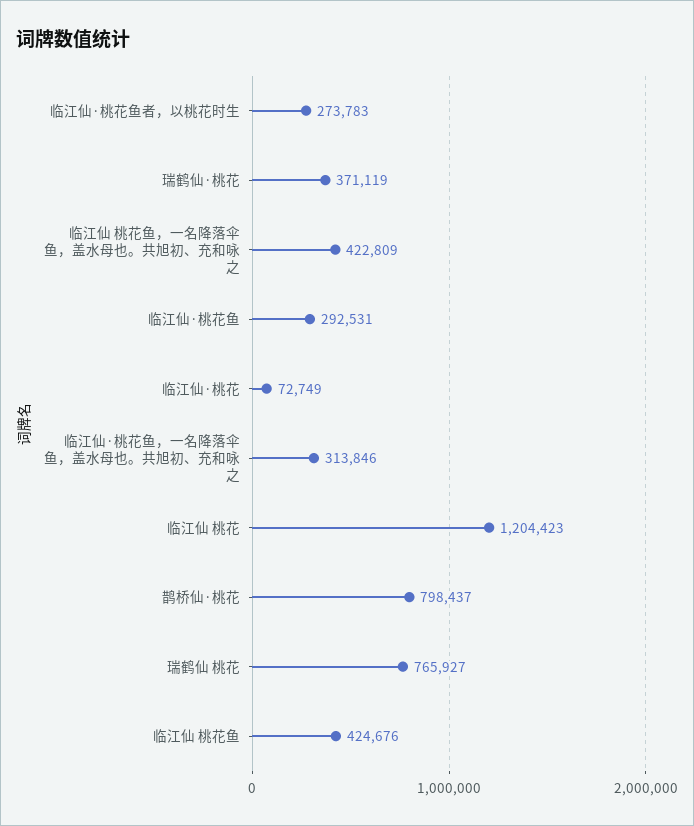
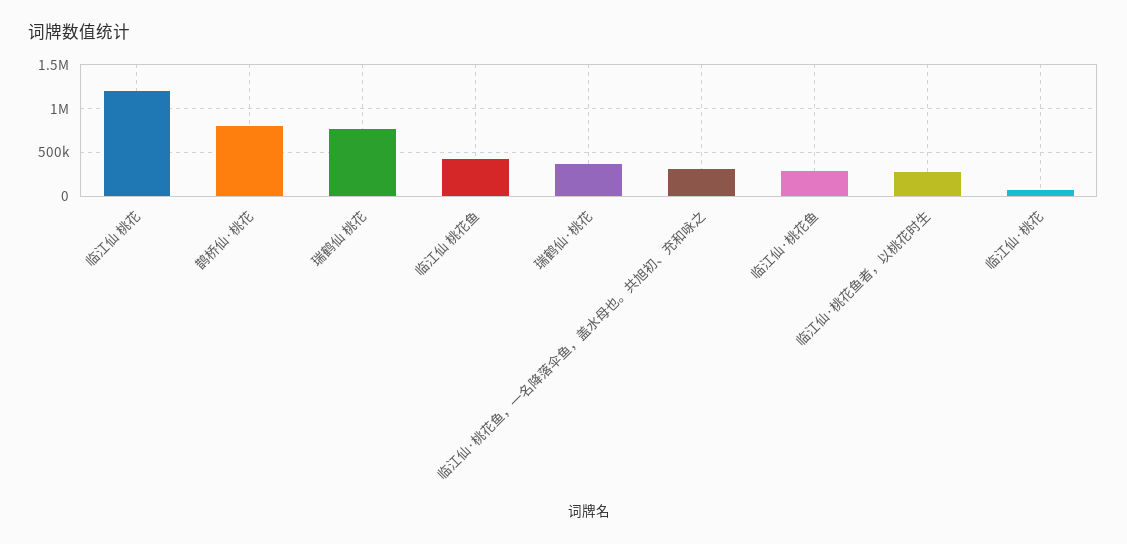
临江仙 桃花鱼，一名降落伞鱼，盖水母也。共旭初、充和咏之: 422809 -> none

